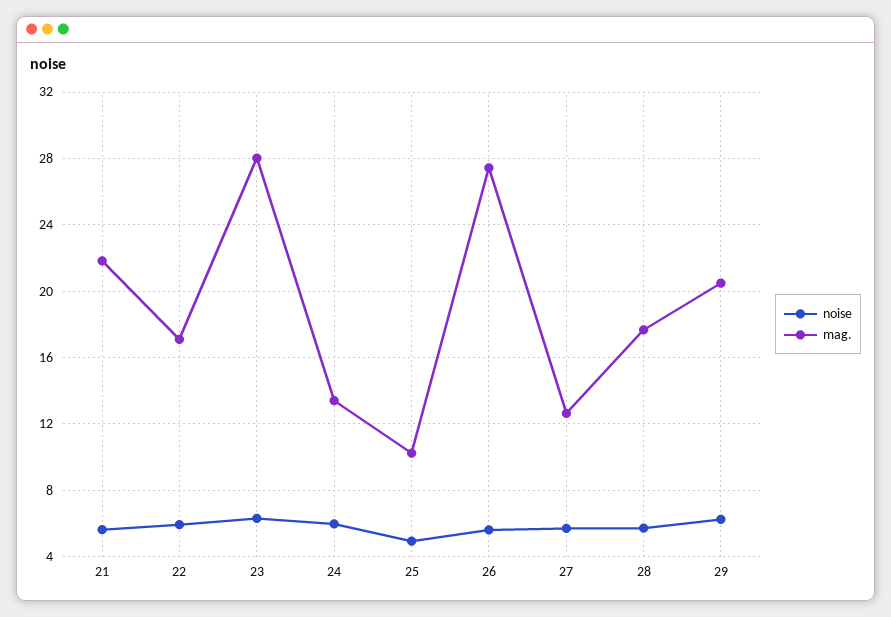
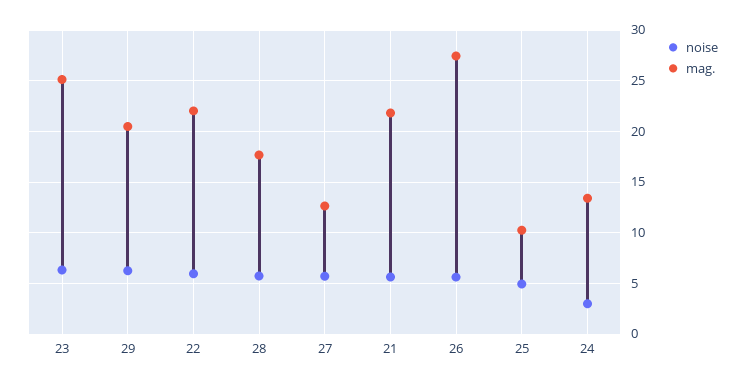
mag., 22: 17 -> 22
mag., 23: 28 -> 25
noise, 24: 6 -> 3

